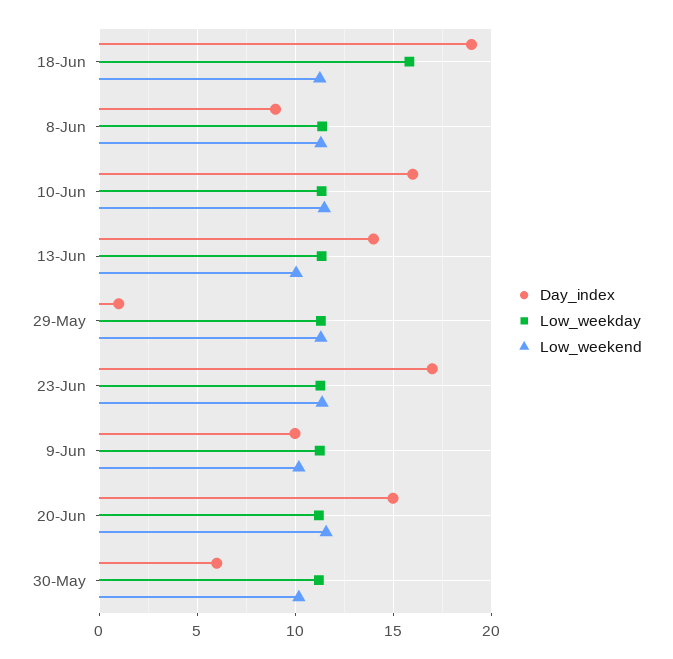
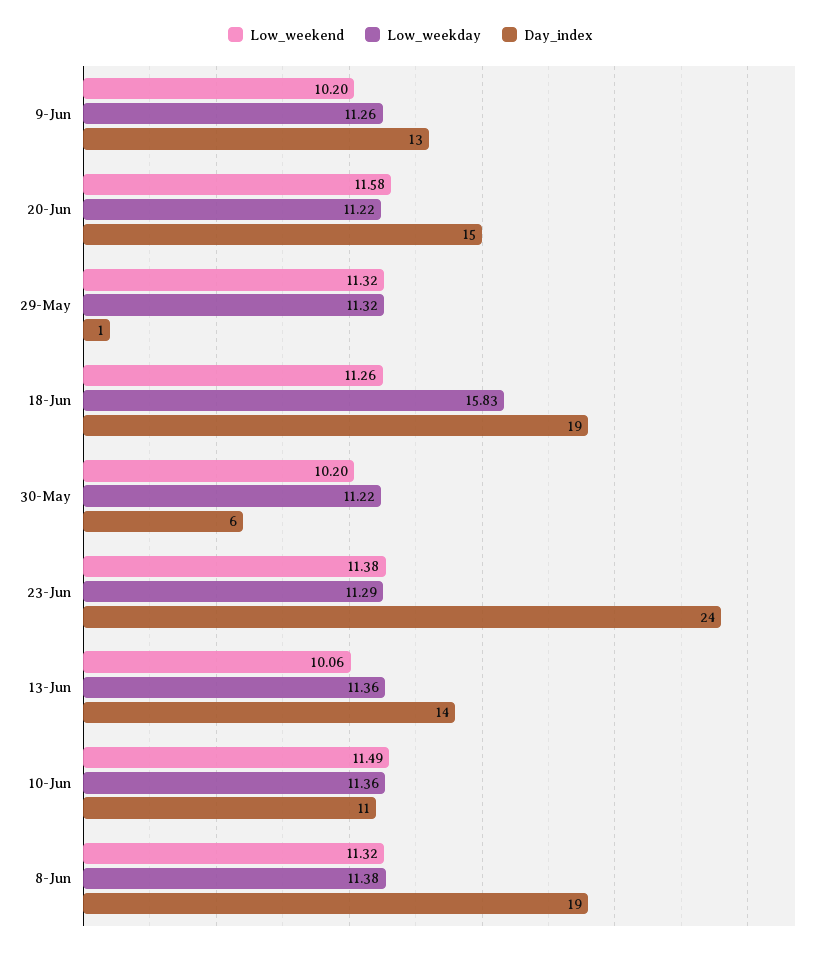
Day_index, 8-Jun: 9 -> 19
Day_index, 10-Jun: 16 -> 11
Day_index, 23-Jun: 17 -> 24
Day_index, 9-Jun: 10 -> 13

